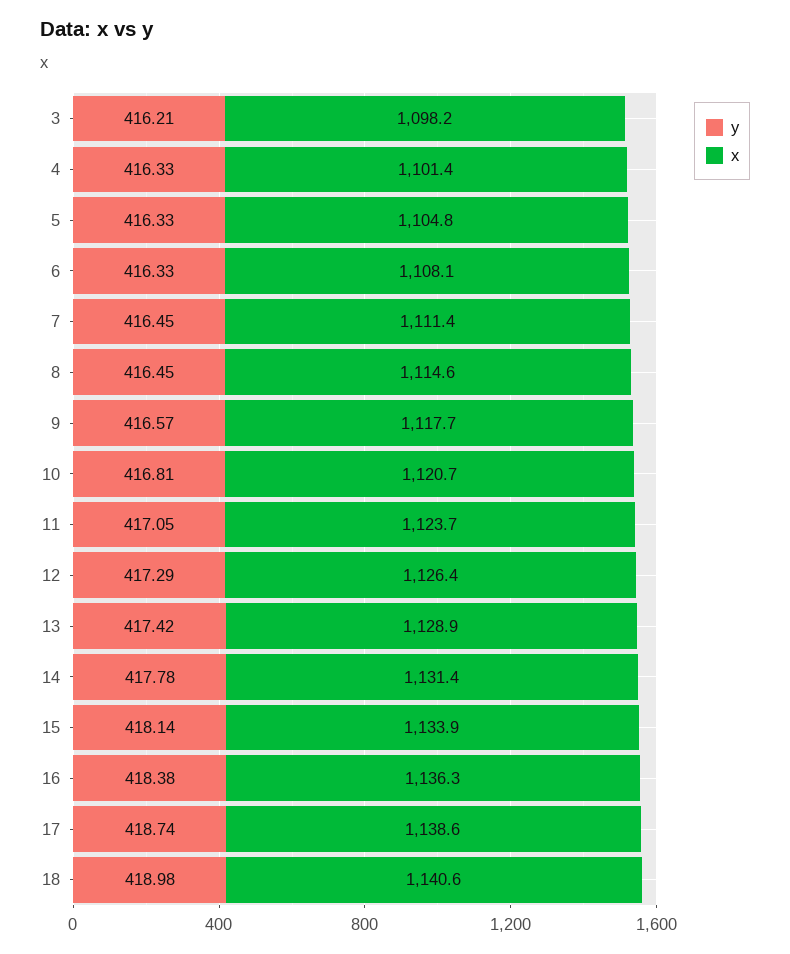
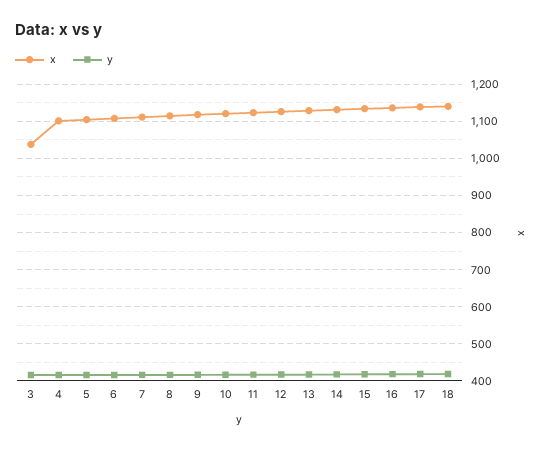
x, 3: 1098.2 -> 1040

